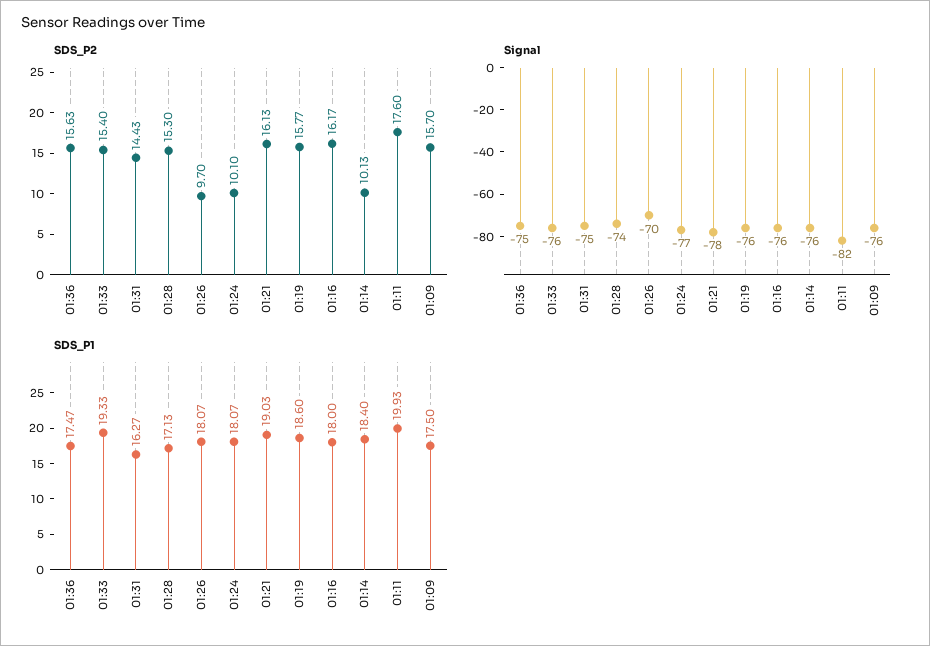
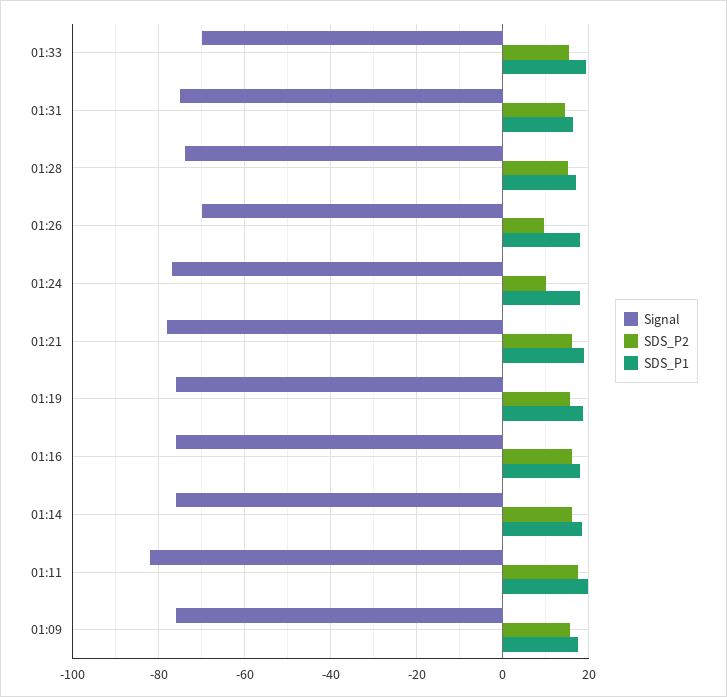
SDS_P2, 01:36: 15.63 -> none
SDS_P2, 01:14: 10.13 -> 16
Signal, 01:36: -75 -> none
Signal, 01:33: -76 -> -70
SDS_P1, 01:36: 17.47 -> none

